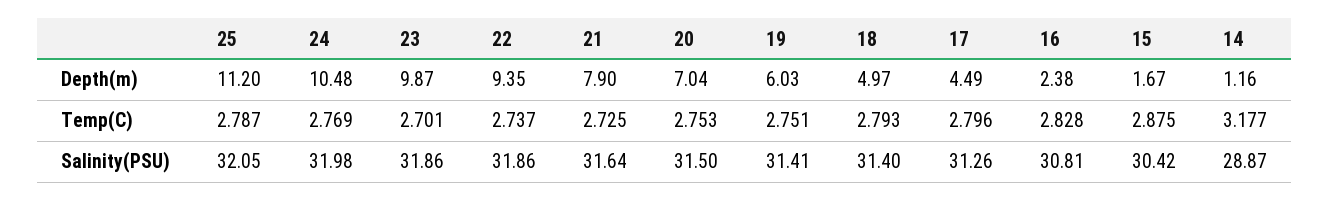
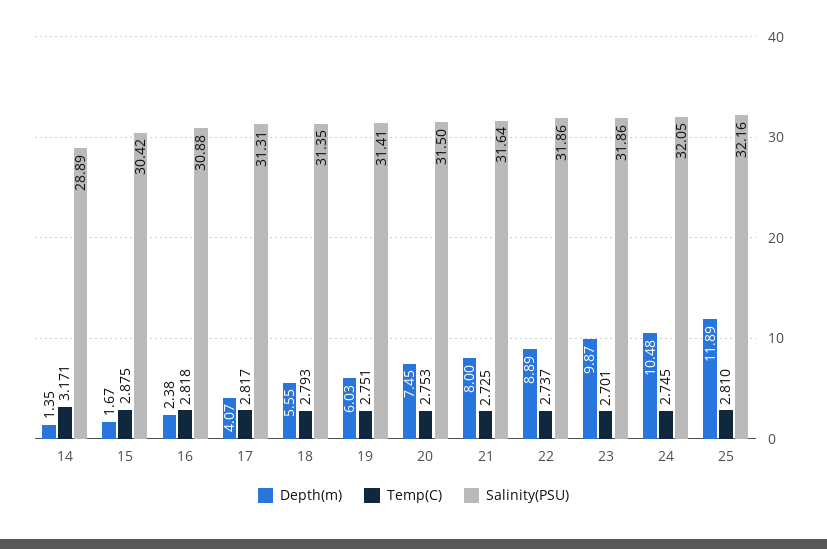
Depth(m), 25: 11.2 -> 11.89
Depth(m), 22: 9.35 -> 8.89
Depth(m), 21: 7.9 -> 8
Depth(m), 20: 7.04 -> 7.45
Depth(m), 18: 4.97 -> 5.55
Depth(m), 17: 4.49 -> 4.07
Depth(m), 14: 1.16 -> 1.35
Temp(C), 25: 2.787 -> 2.81
Temp(C), 24: 2.769 -> 2.745
Temp(C), 17: 2.796 -> 2.817
Temp(C), 16: 2.828 -> 2.818
Temp(C), 14: 3.177 -> 3.171
Salinity(PSU), 25: 32.05 -> 32.16
Salinity(PSU), 24: 31.98 -> 32.05
Salinity(PSU), 18: 31.4 -> 31.35
Salinity(PSU), 17: 31.26 -> 31.31
Salinity(PSU), 16: 30.81 -> 30.88
Salinity(PSU), 14: 28.87 -> 28.89

